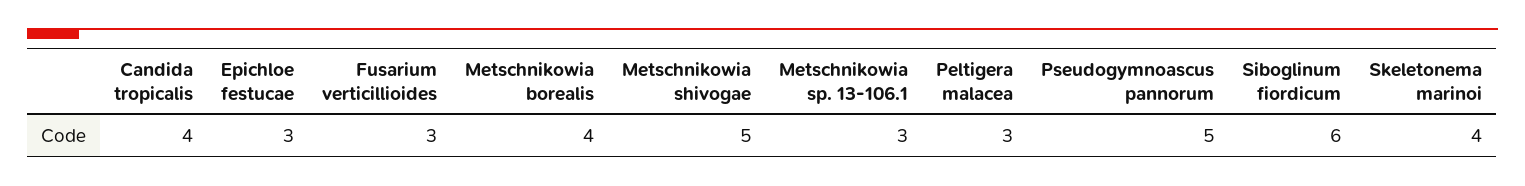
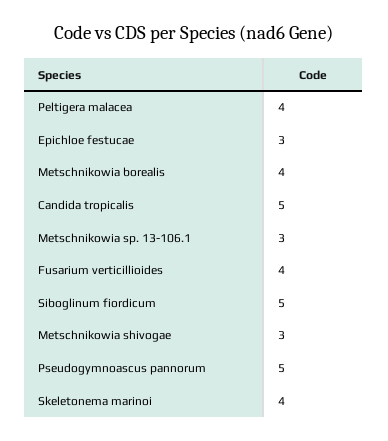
Candida tropicalis: 4 -> 5
Fusarium verticillioides: 3 -> 4
Metschnikowia shivogae: 5 -> 3
Peltigera malacea: 3 -> 4
Siboglinum fiordicum: 6 -> 5

